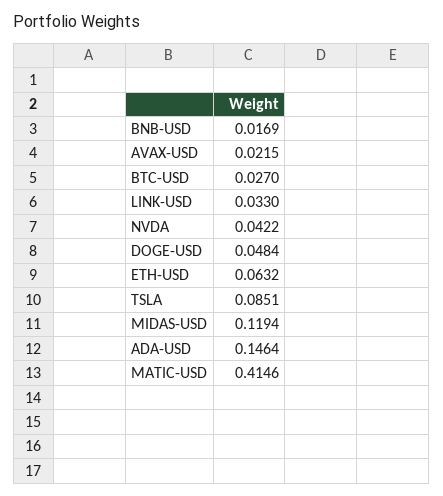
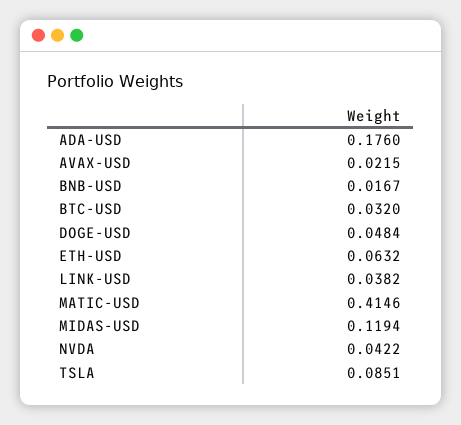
BNB-USD: 0.0169 -> 0.0167
BTC-USD: 0.027 -> 0.032
LINK-USD: 0.033 -> 0.0382
ADA-USD: 0.1464 -> 0.176

